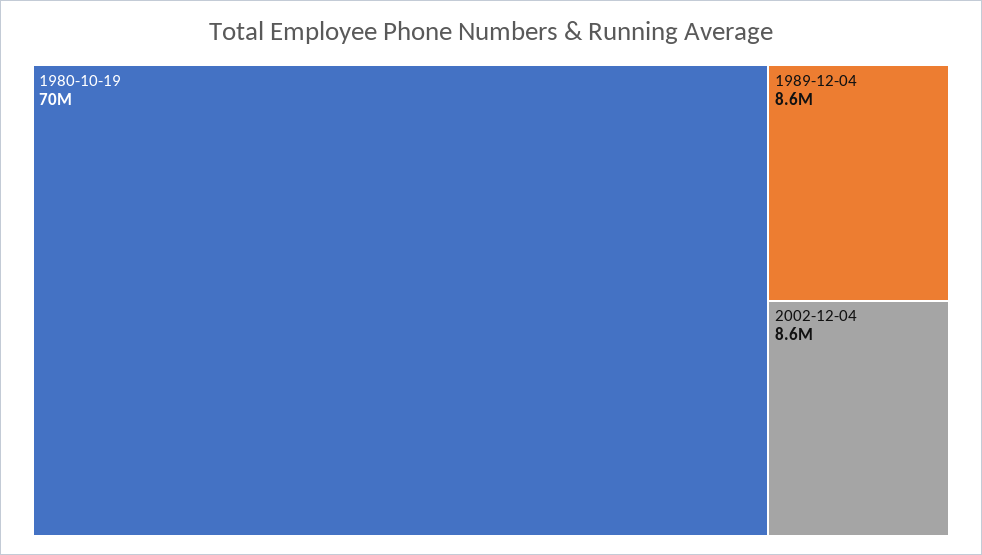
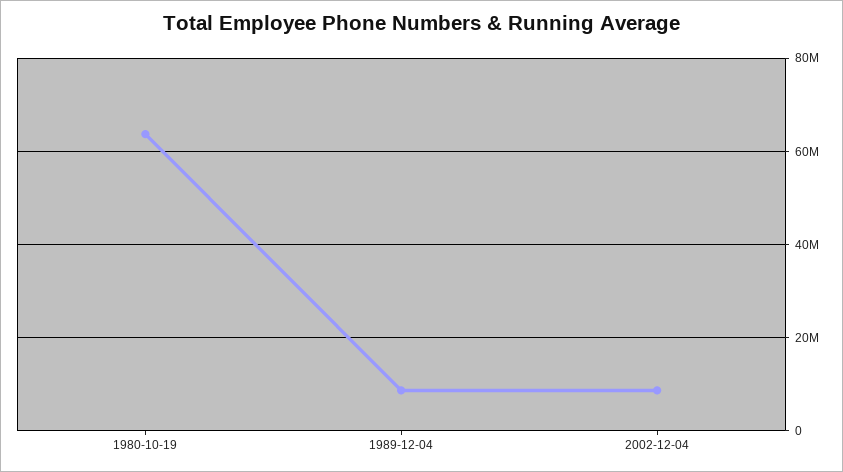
1980-10-19: 70000000 -> 64000000

